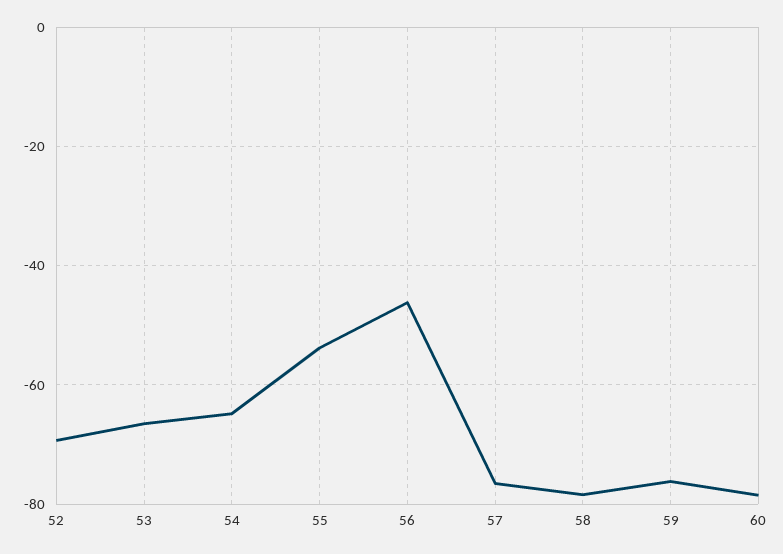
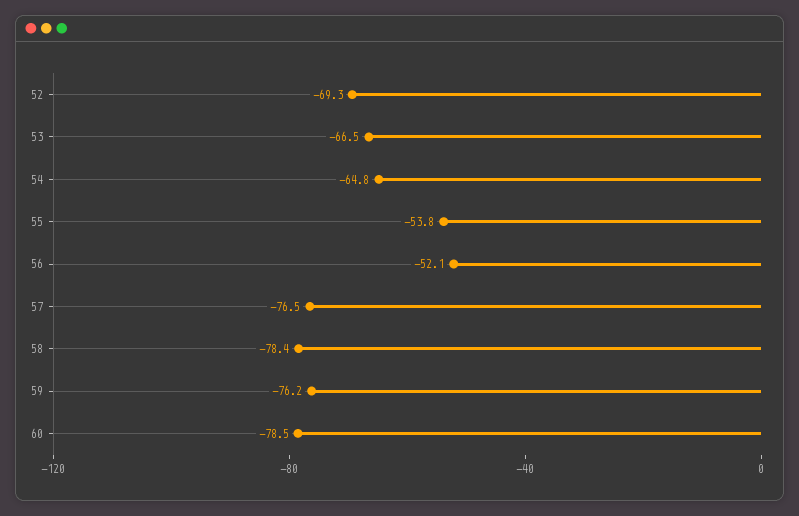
56: -46 -> -52.1

